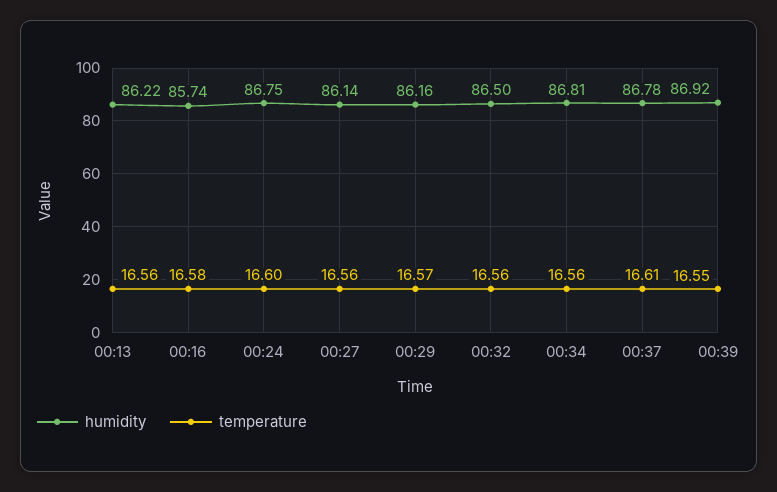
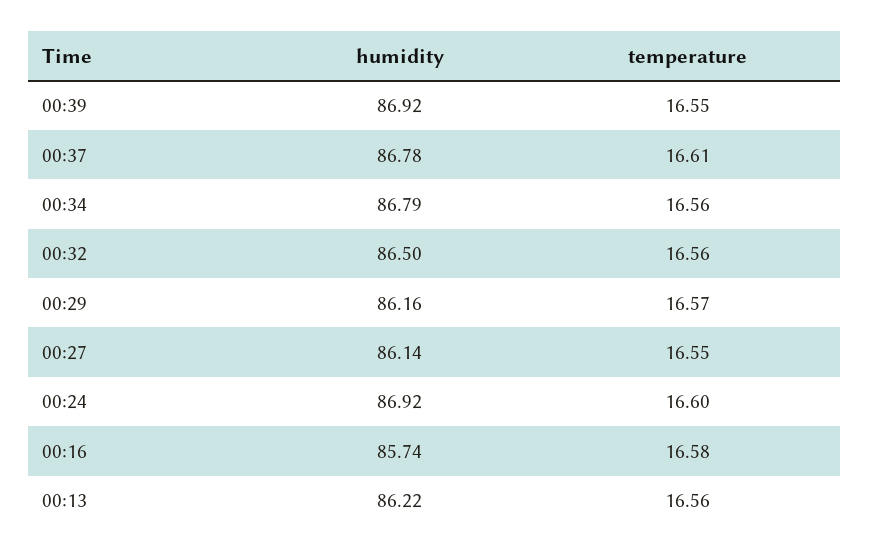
humidity, 00:24: 86.75 -> 86.92
temperature, 00:27: 16.56 -> 16.55
humidity, 00:34: 86.81 -> 86.79

